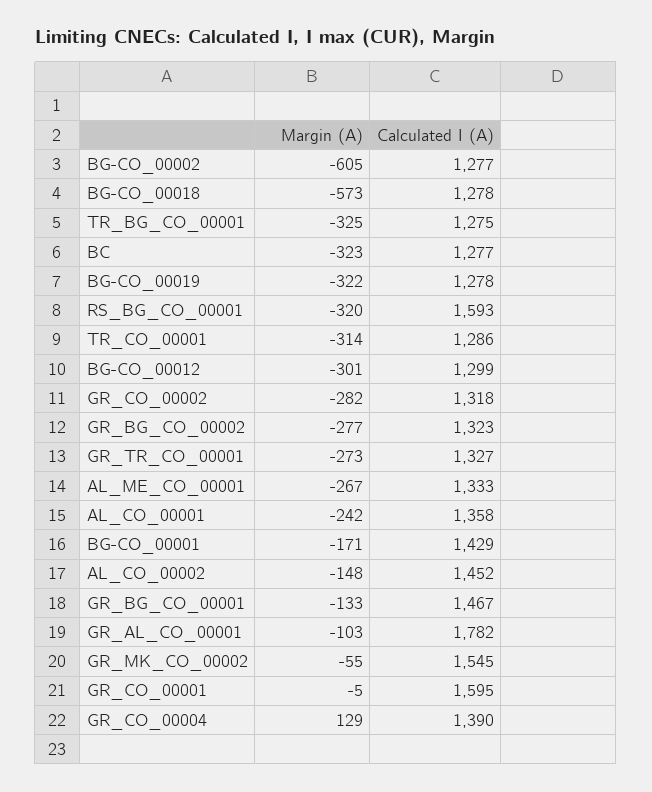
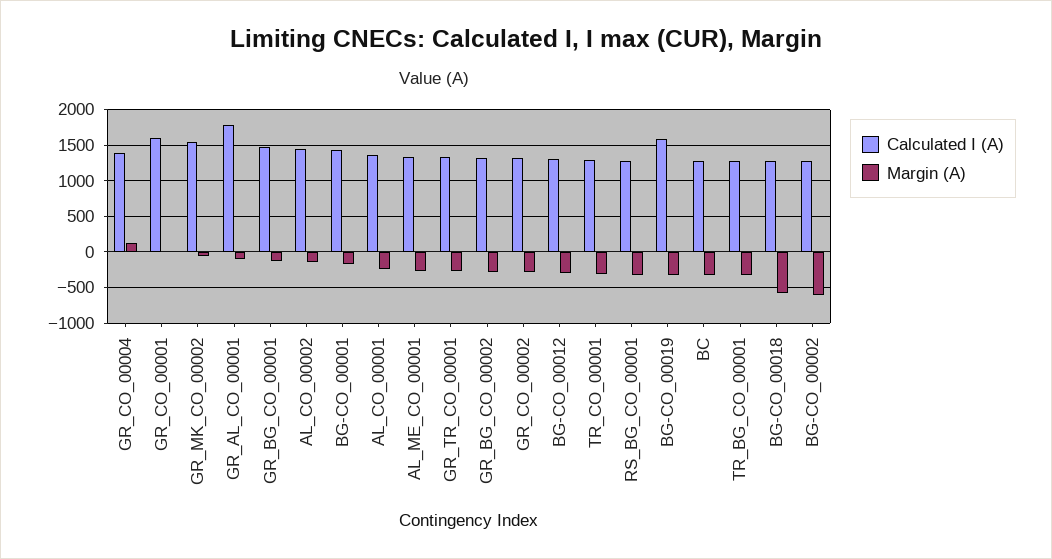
Calculated I (A), BG-CO_00019: 1278 -> 1600
Calculated I (A), RS_BG_CO_00001: 1593 -> 1300

